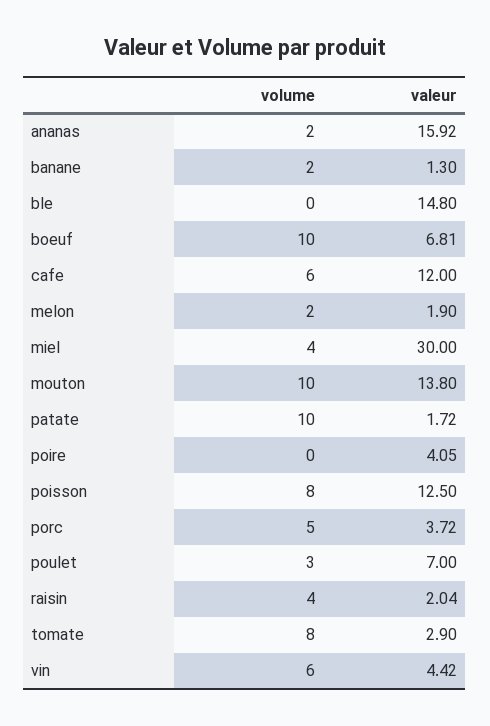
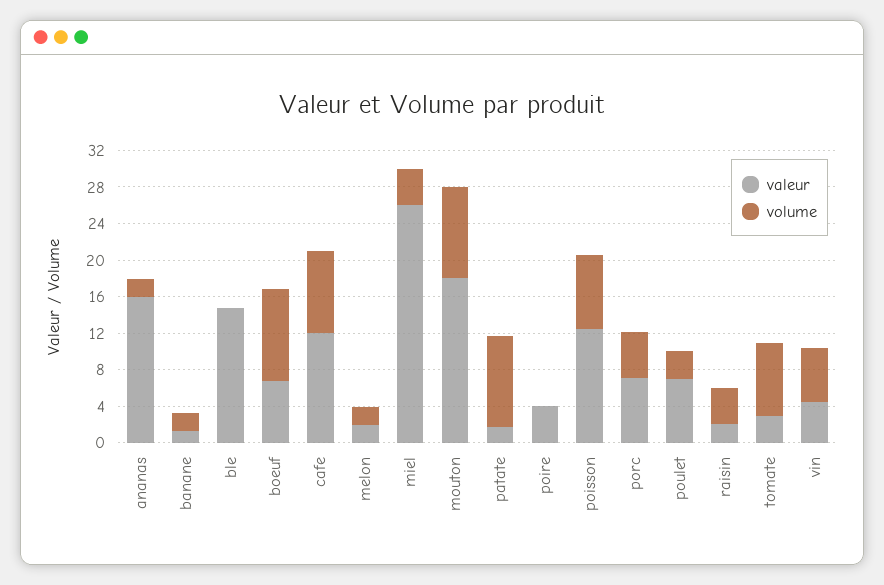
volume, cafe: 6 -> 9
valeur, miel: 30 -> 26
valeur, mouton: 13.8 -> 18
valeur, porc: 3.72 -> 7

